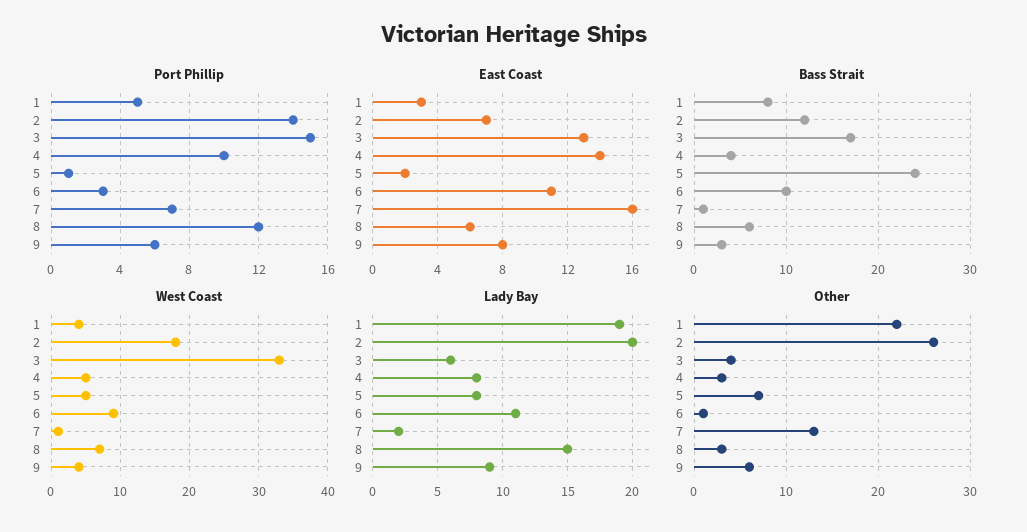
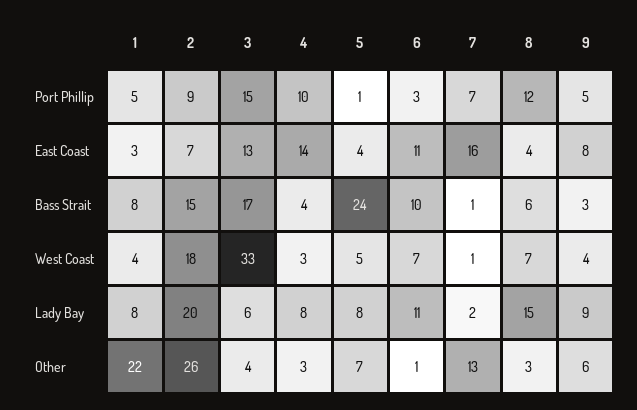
Port Phillip, 2: 14 -> 9
Port Phillip, 9: 6 -> 5
East Coast, 5: 2 -> 4
East Coast, 8: 6 -> 4
Bass Strait, 2: 12 -> 15
West Coast, 4: 5 -> 3
West Coast, 6: 9 -> 7
Lady Bay, 1: 19 -> 8

